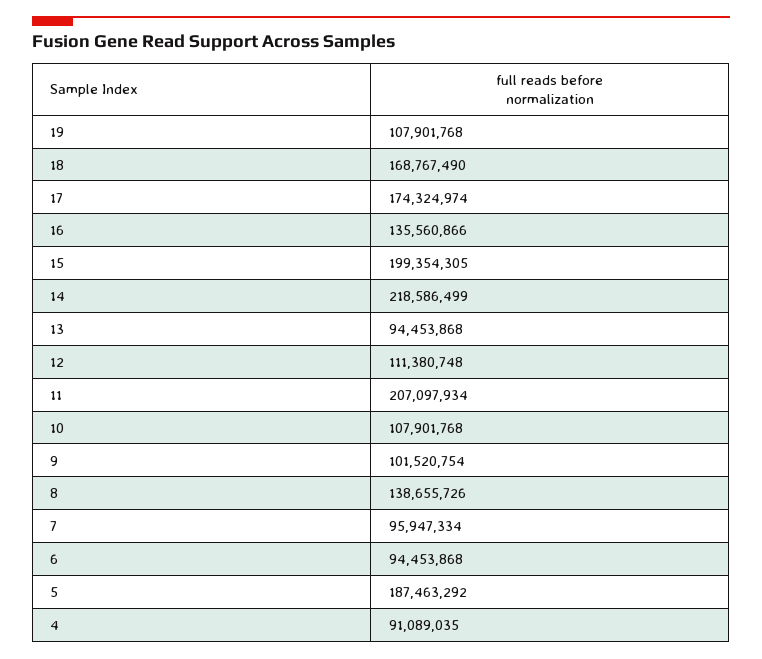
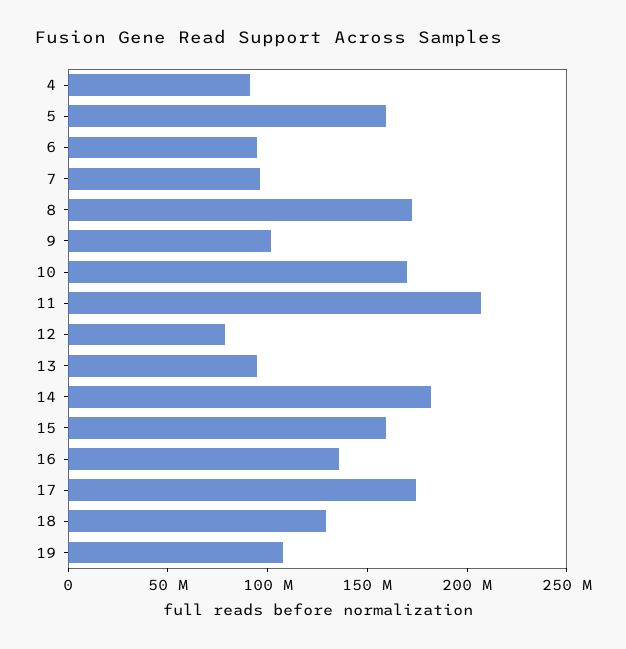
18: 168767490 -> 130000000
15: 199354305 -> 160000000
14: 218586499 -> 180000000
12: 111380748 -> 80000000
10: 107901768 -> 170000000
8: 138655726 -> 170000000
5: 187463292 -> 160000000

